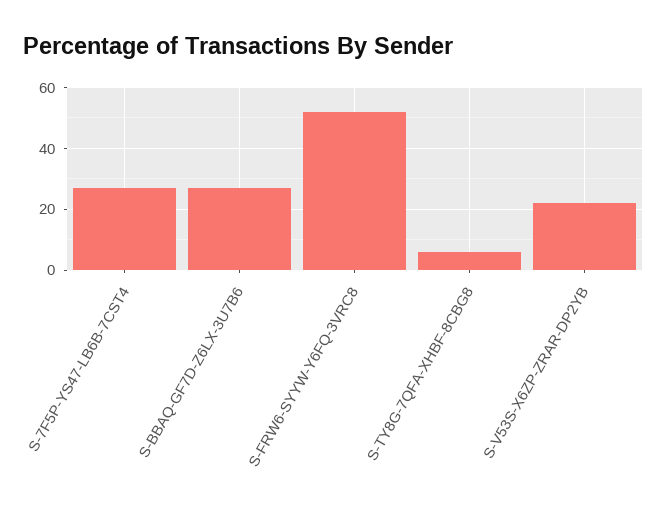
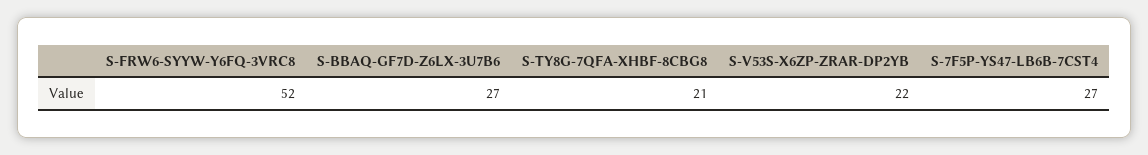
S-TY8G-7QFA-XHBF-8CBG8: 5 -> 21

